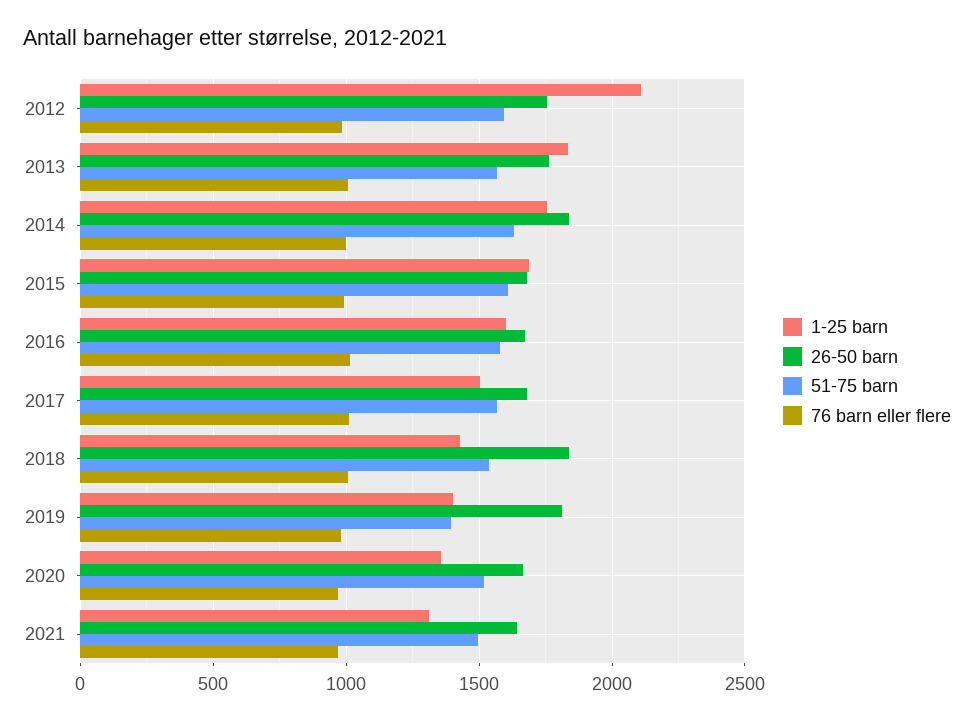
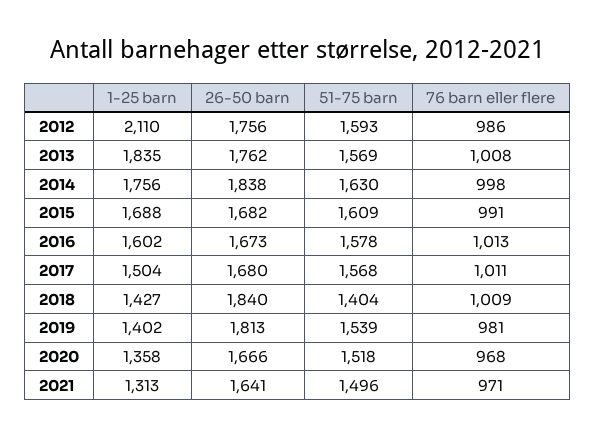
51-75 barn, 2018: 1550 -> 1404
51-75 barn, 2019: 1400 -> 1539

